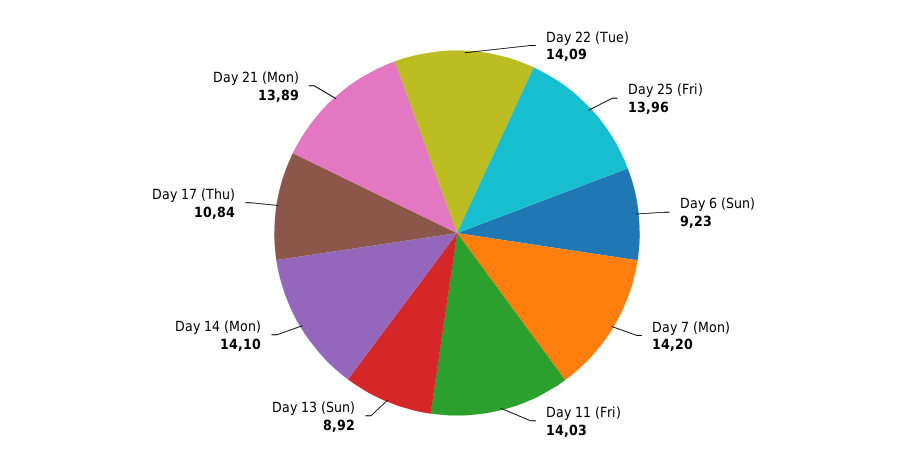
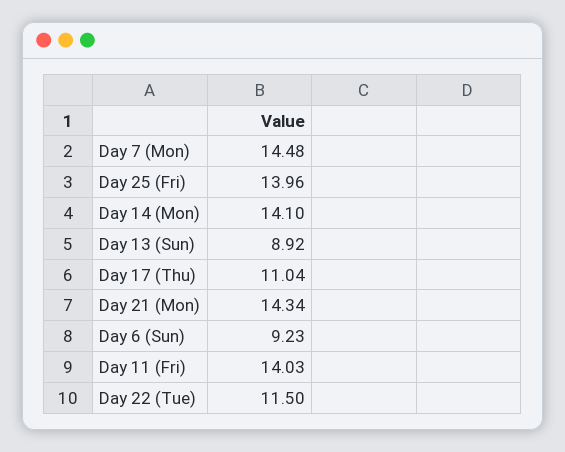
Day 22 (Tue): 14.09 -> 11.5
Day 7 (Mon): 14.2 -> 14.48
Day 17 (Thu): 10.84 -> 11.04
Day 21 (Mon): 13.89 -> 14.34

